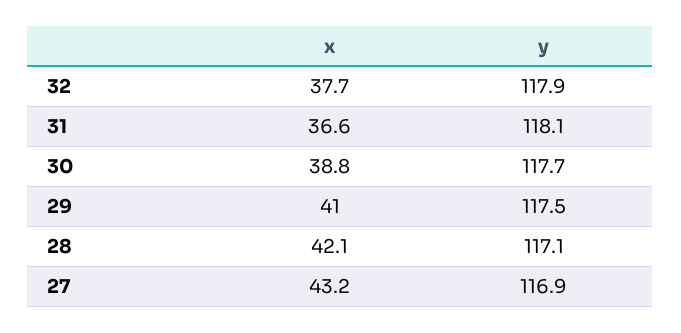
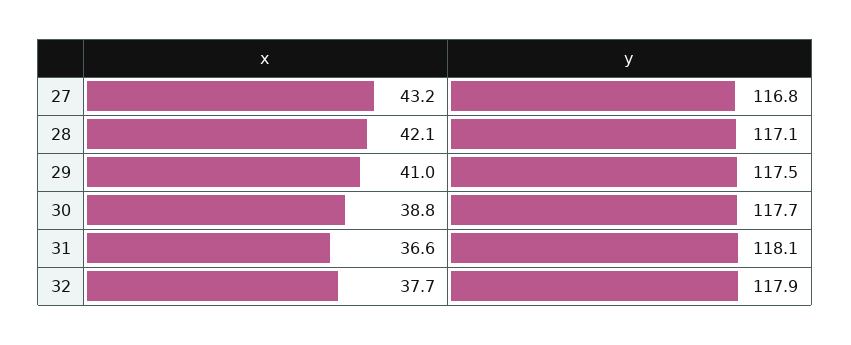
y, 27: 116.9 -> 116.8

